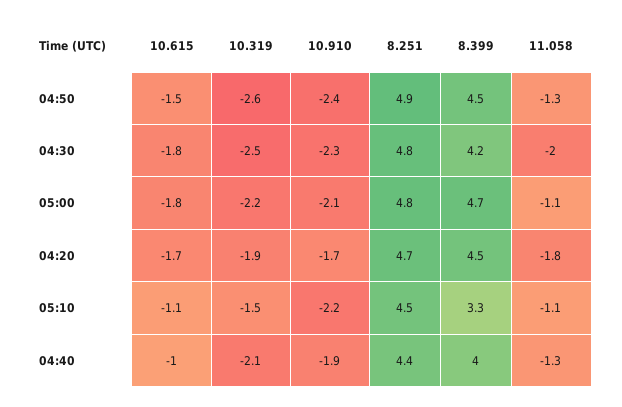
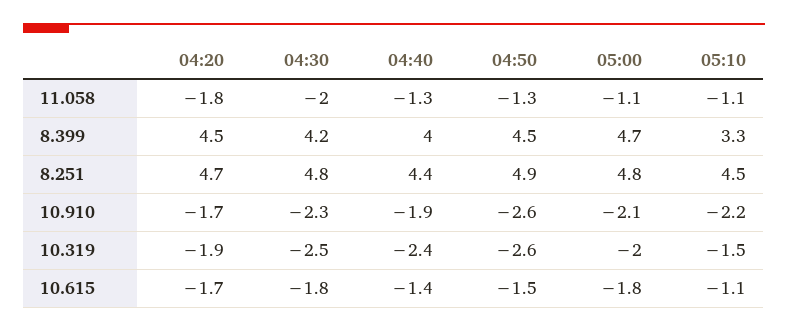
10.910, 04:50: -2.4 -> -2.6
10.319, 05:00: -2.2 -> -2
10.615, 04:40: -1 -> -1.4
10.319, 04:40: -2.1 -> -2.4

